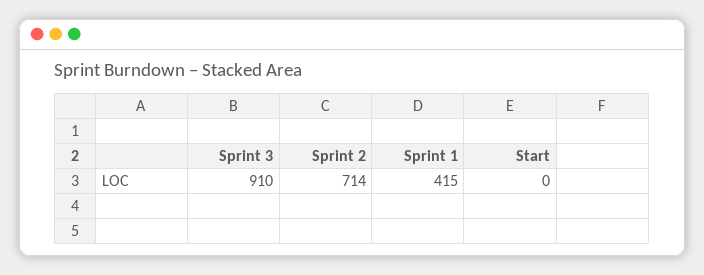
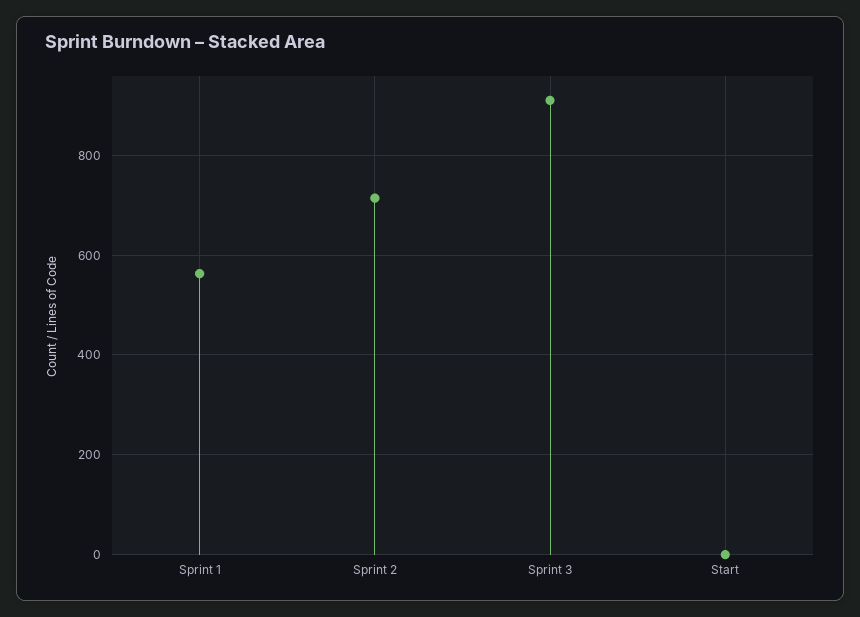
Sprint 1: 415 -> 560

